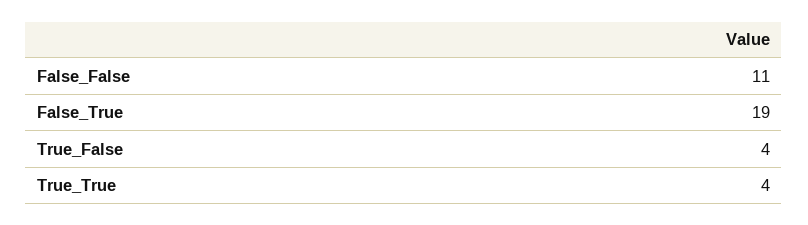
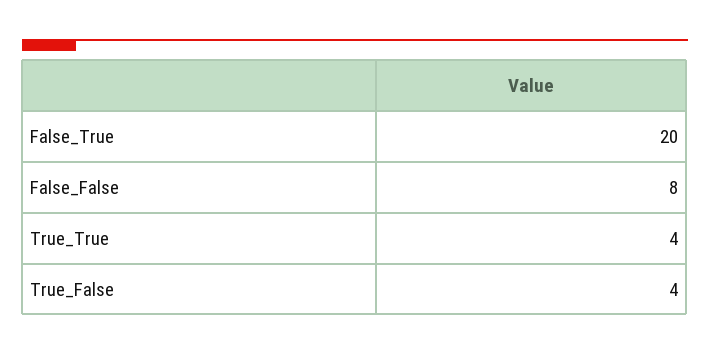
False_False: 11 -> 8
False_True: 19 -> 20

